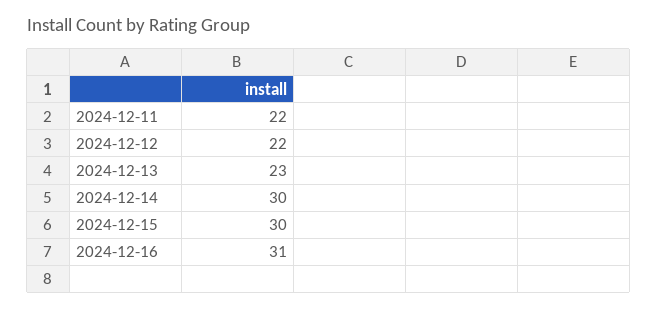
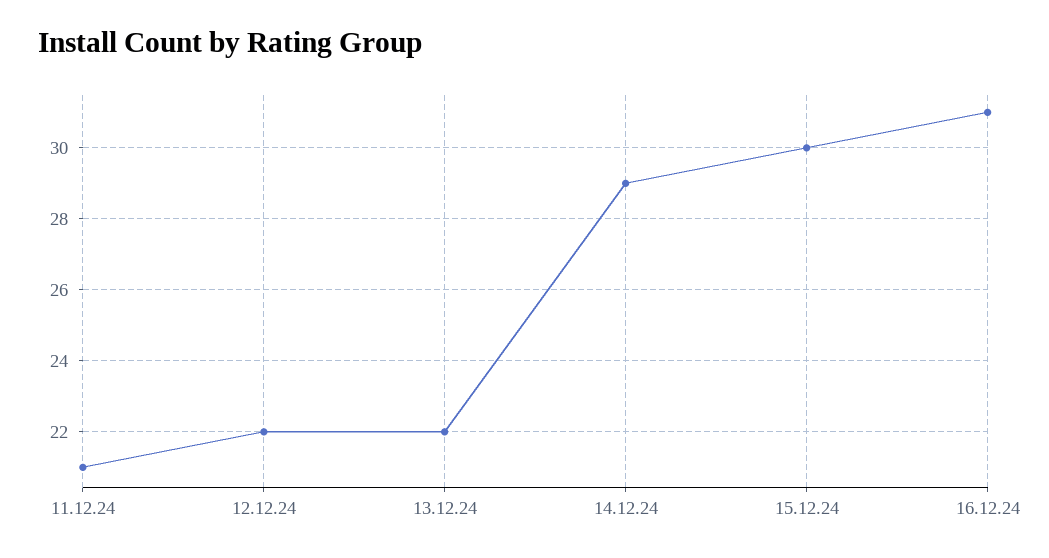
2024-12-11: 22 -> 21
2024-12-13: 23 -> 22
2024-12-14: 30 -> 29

